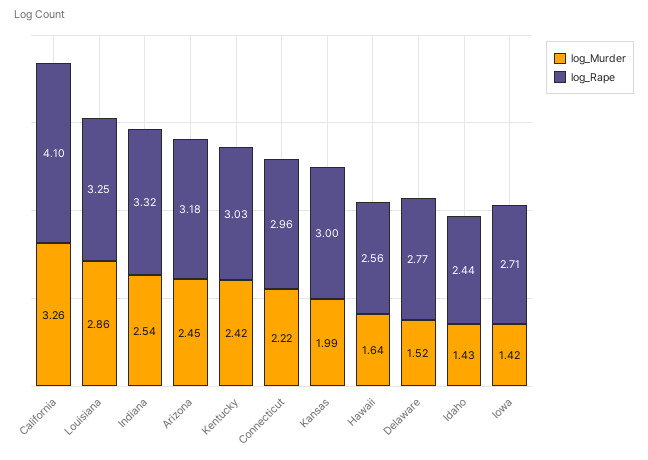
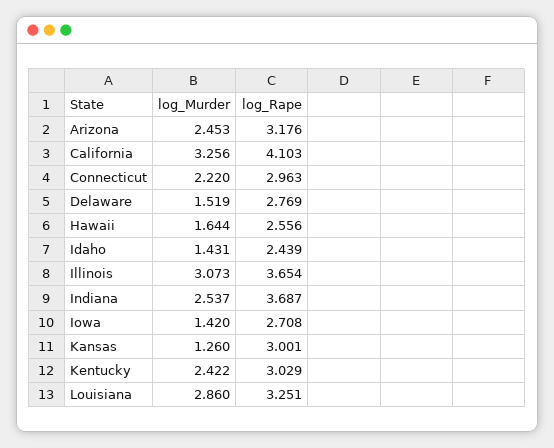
log_Rape, Indiana: 3.32 -> 3.687
log_Murder, Kansas: 1.99 -> 1.26
log_Murder, Illinois: none -> 3.073
log_Rape, Illinois: none -> 3.654

